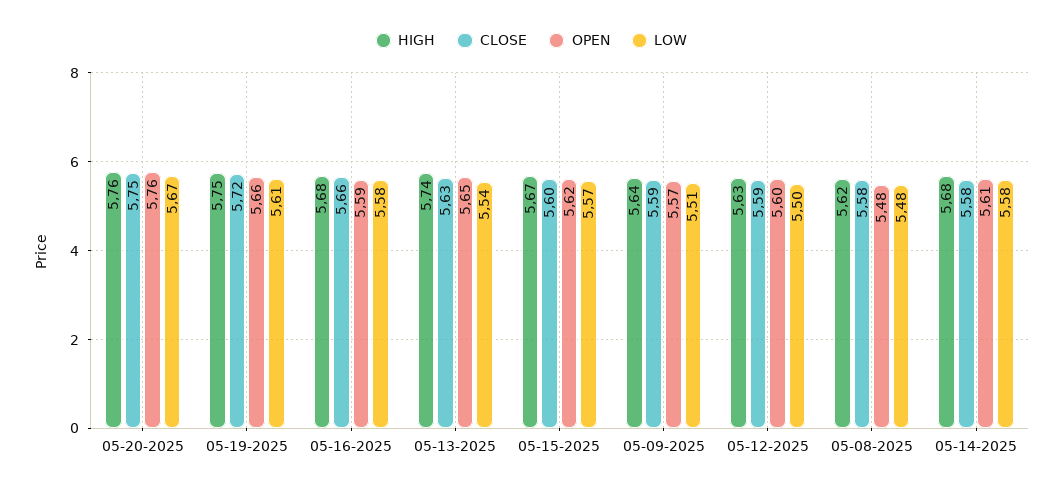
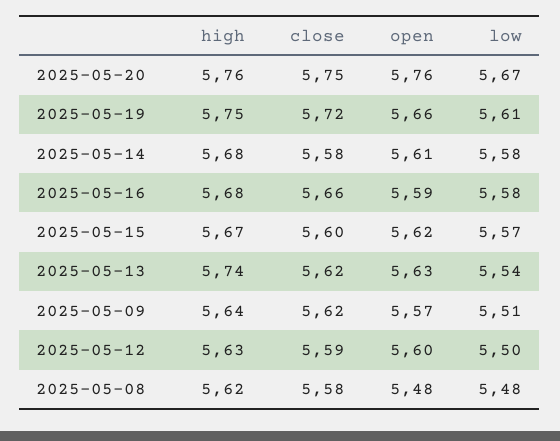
CLOSE, 05-13-2025: 5.63 -> 5.62
OPEN, 05-13-2025: 5.65 -> 5.63
CLOSE, 05-09-2025: 5.59 -> 5.62

